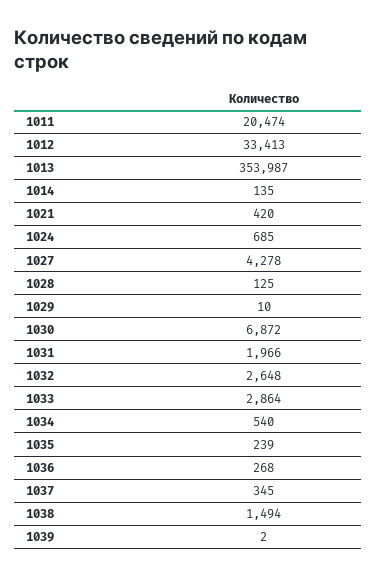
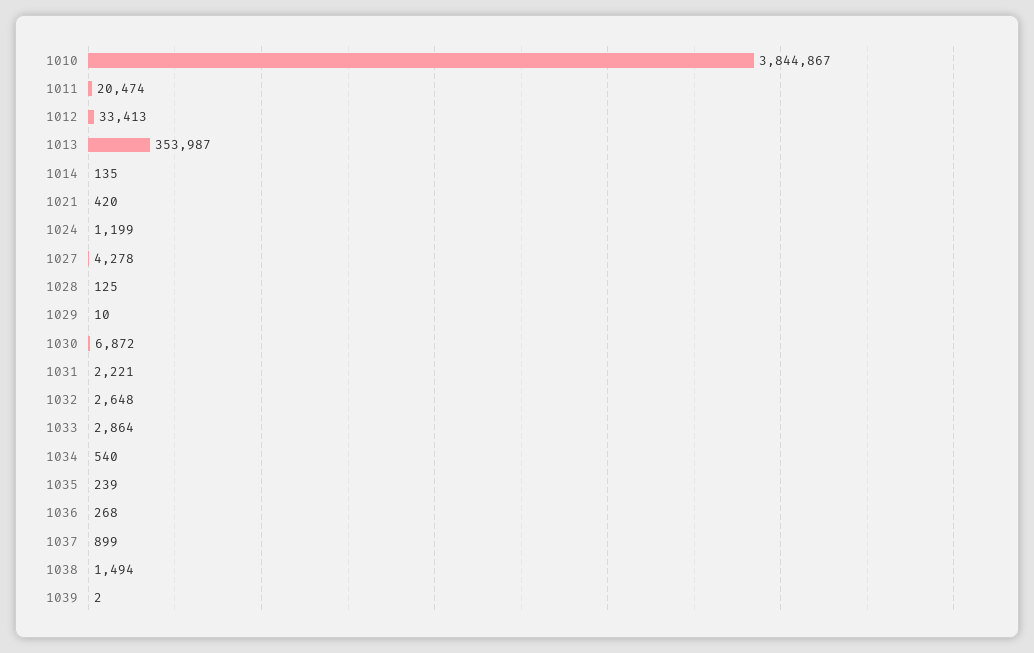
1024: 685 -> 1199
1031: 1966 -> 2221
1037: 345 -> 899
1010: none -> 3844867

